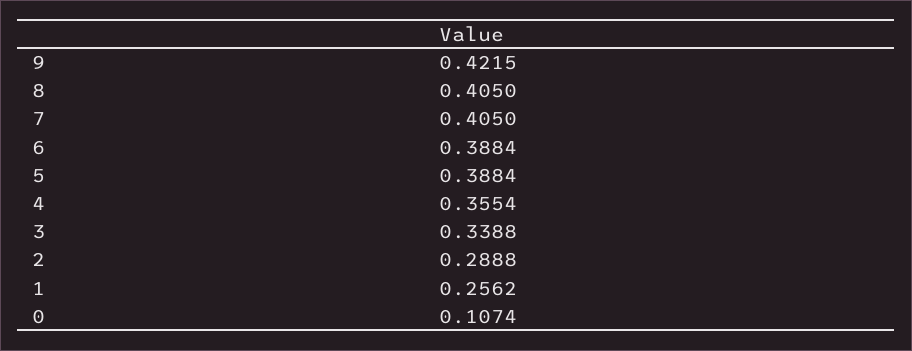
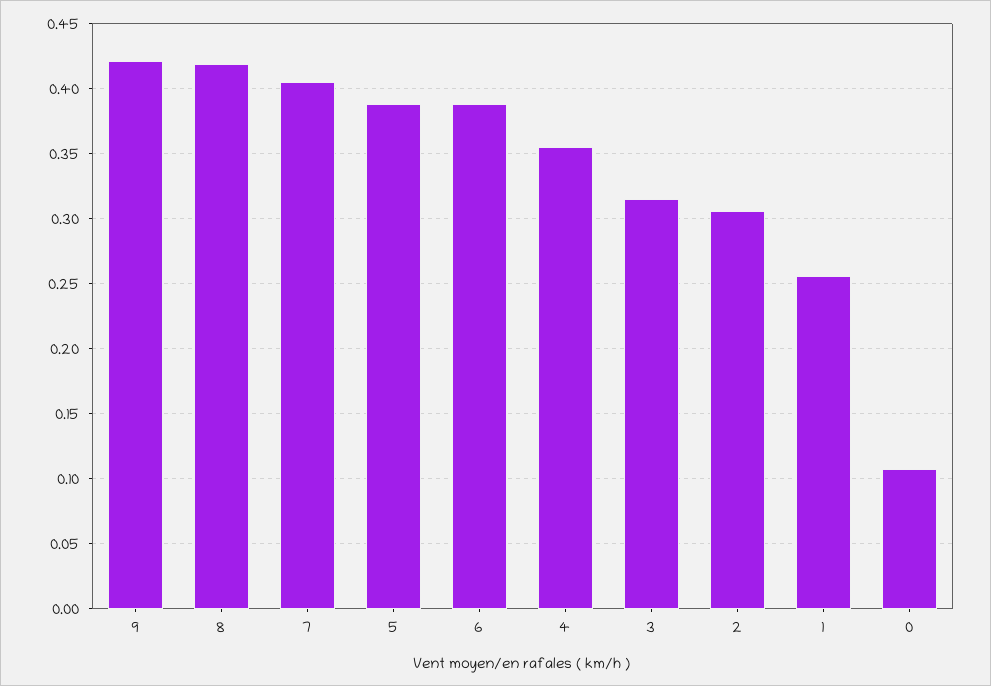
8: 0.405 -> 0.42
3: 0.3388 -> 0.315
2: 0.2888 -> 0.305

